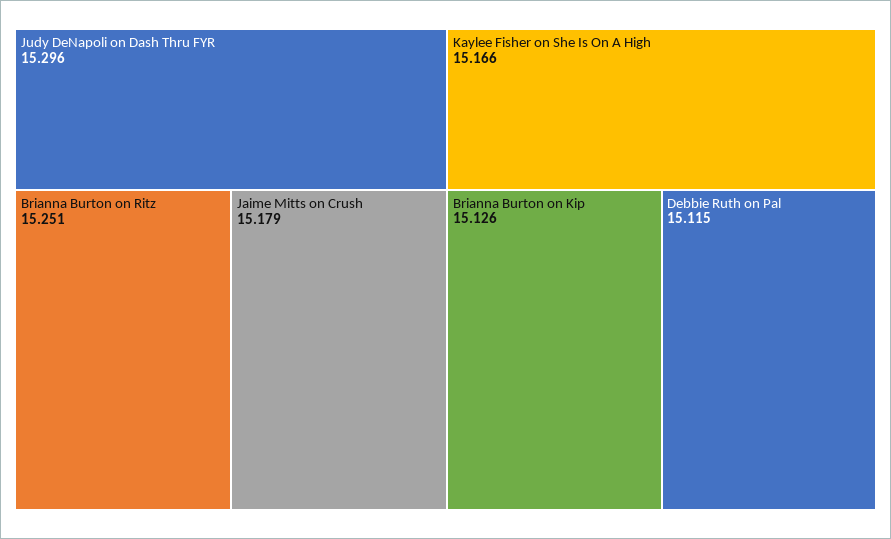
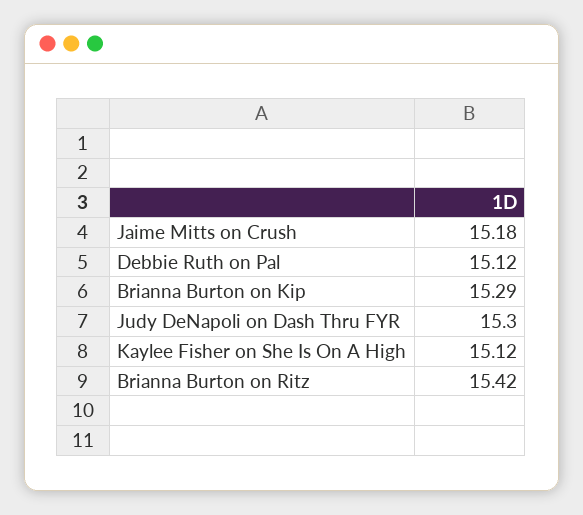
Brianna Burton on Ritz: 15.251 -> 15.42
Kaylee Fisher on She Is On A High: 15.166 -> 15.12
Brianna Burton on Kip: 15.126 -> 15.29

